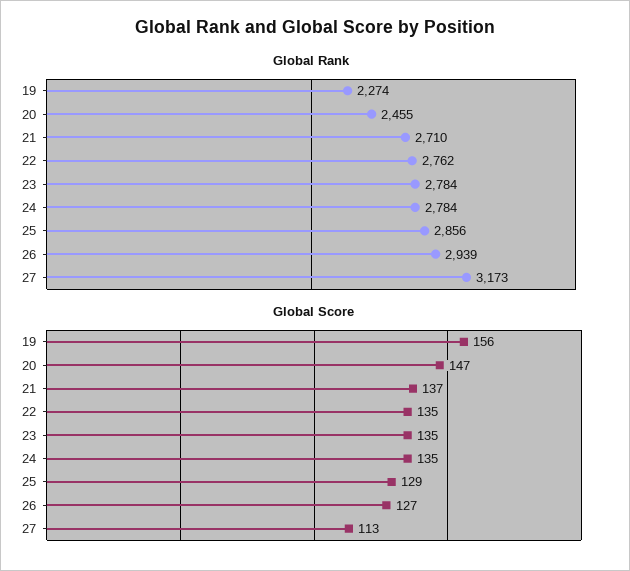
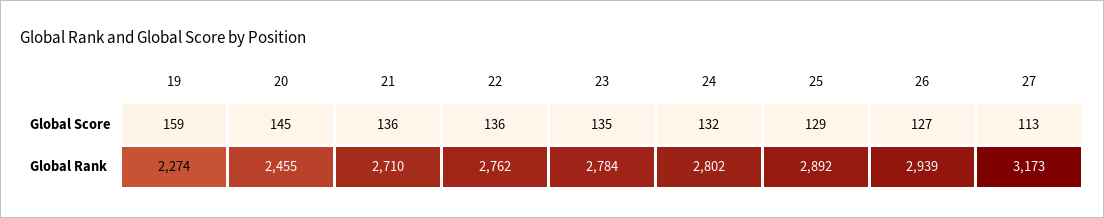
Global Rank, 24: 2784 -> 2802
Global Rank, 25: 2856 -> 2892
Global Score, 19: 156 -> 159
Global Score, 20: 147 -> 145
Global Score, 21: 137 -> 136
Global Score, 22: 135 -> 136
Global Score, 24: 135 -> 132

